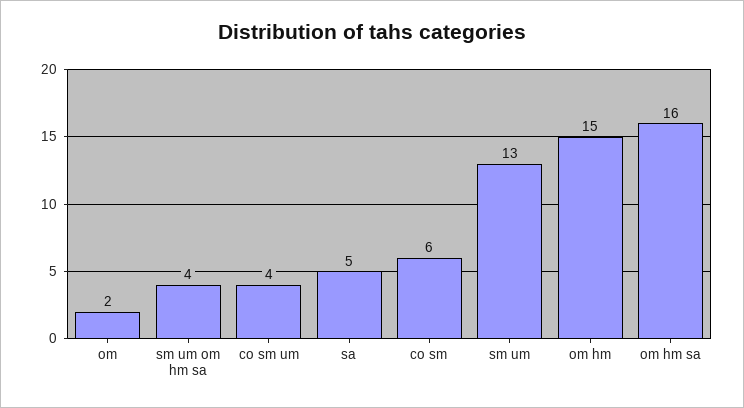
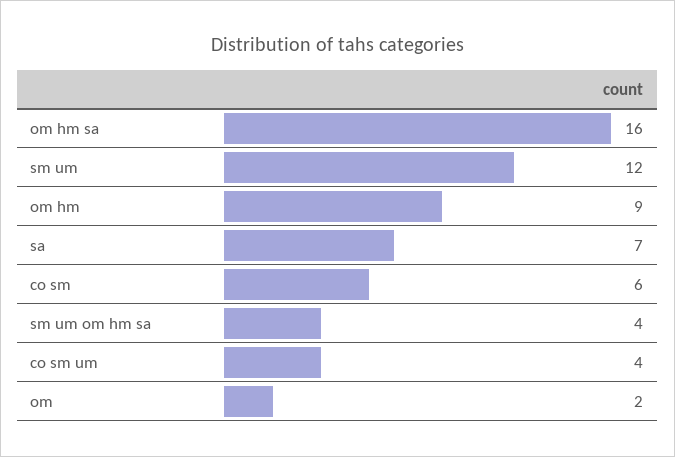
sa: 5 -> 7
sm um: 13 -> 12
om hm: 15 -> 9

